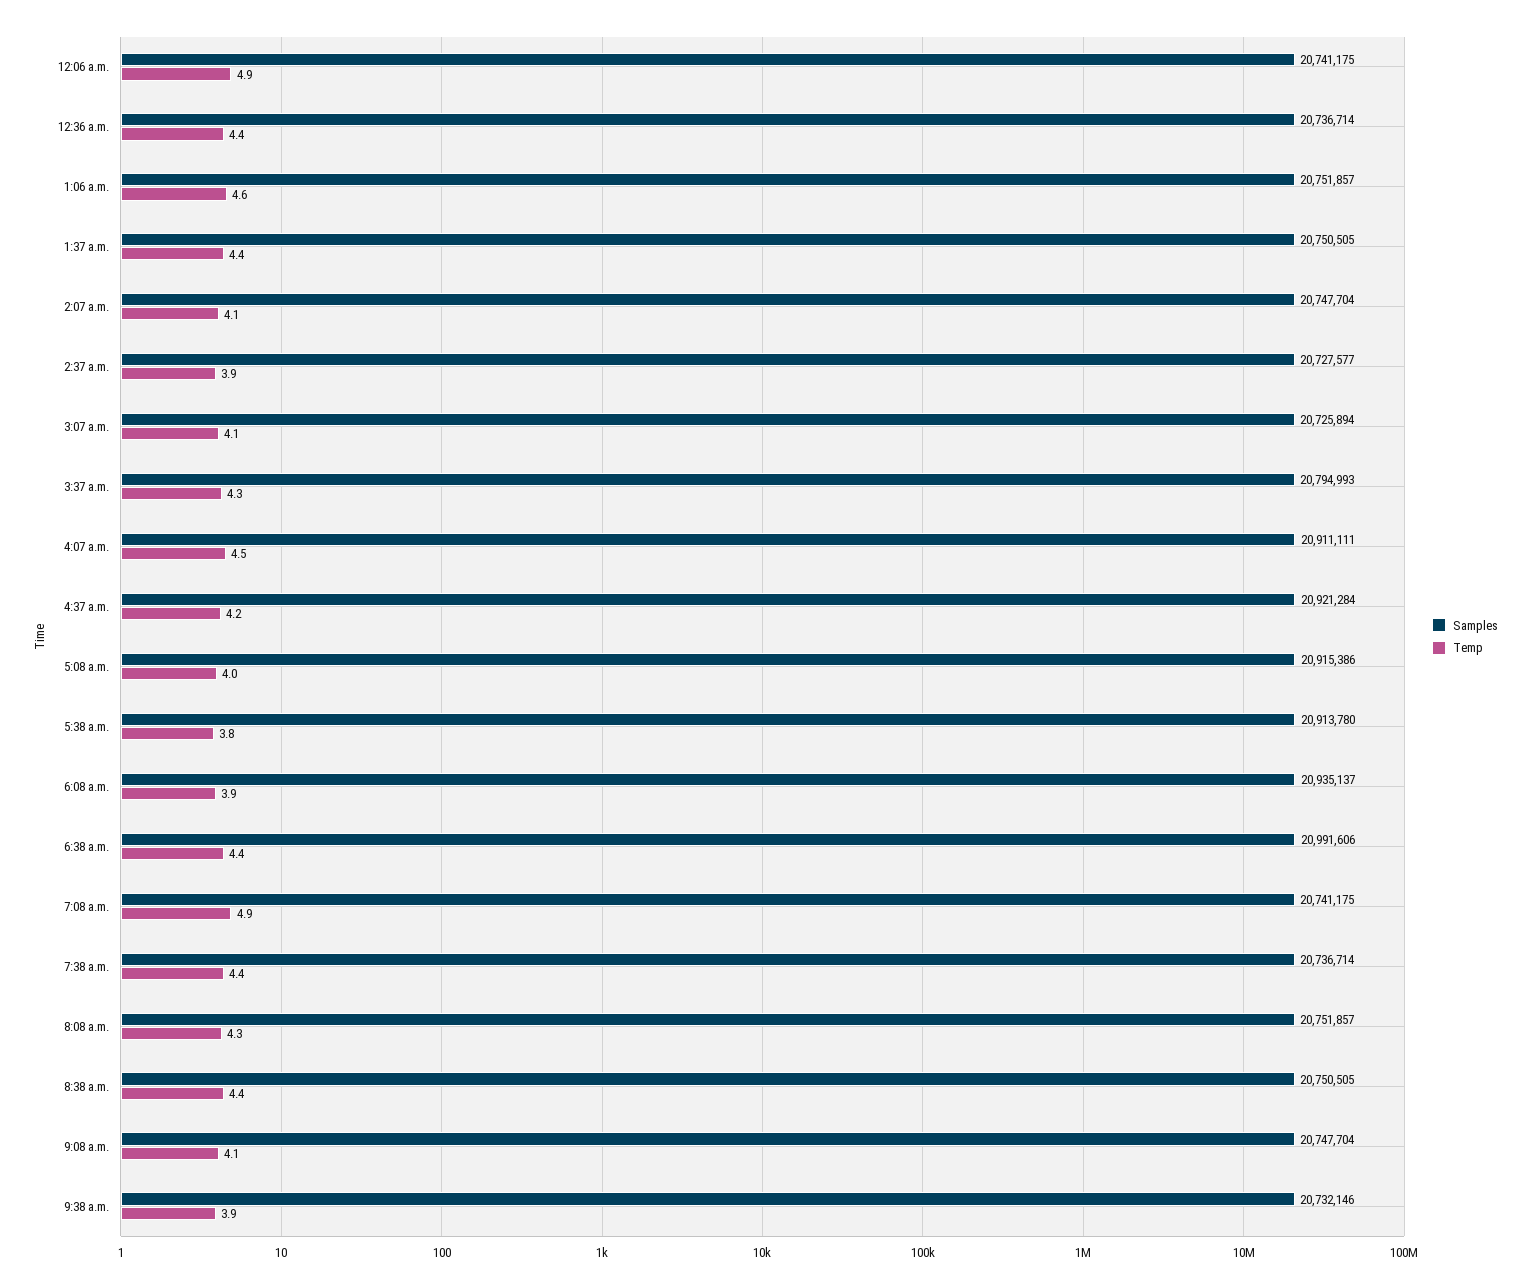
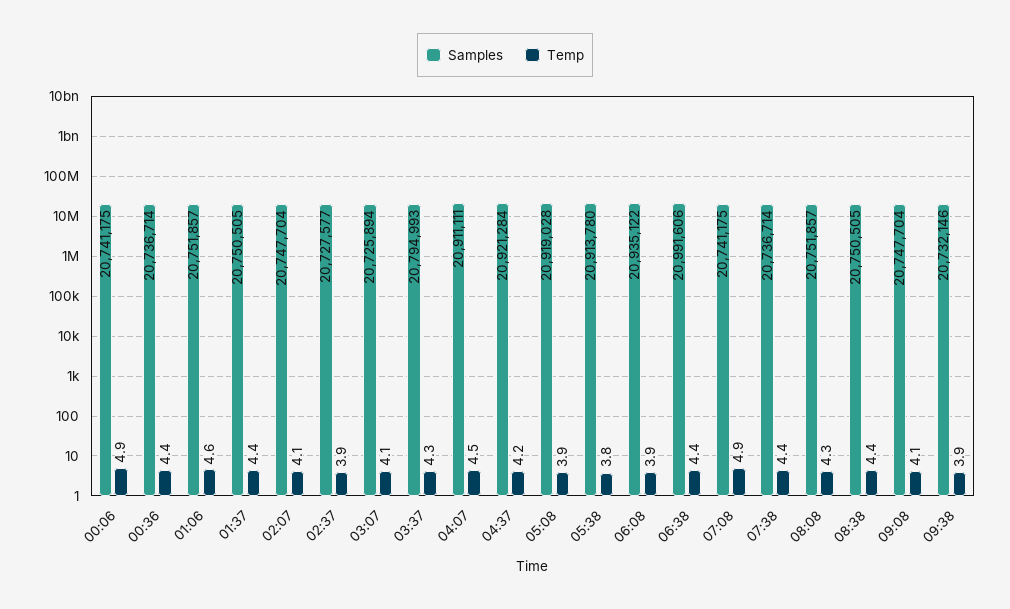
Samples, 5:08 a.m.: 20915386 -> 20919028
Temp, 5:08 a.m.: 4 -> 3.9
Samples, 6:08 a.m.: 20935137 -> 20935122

